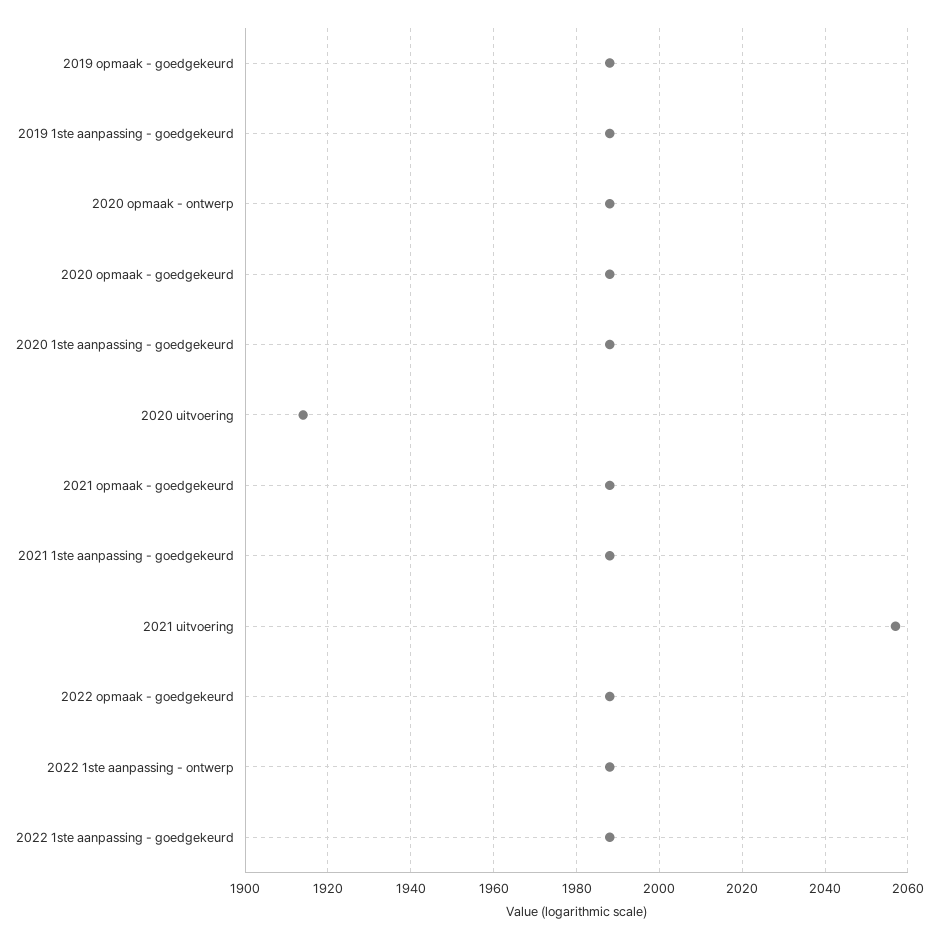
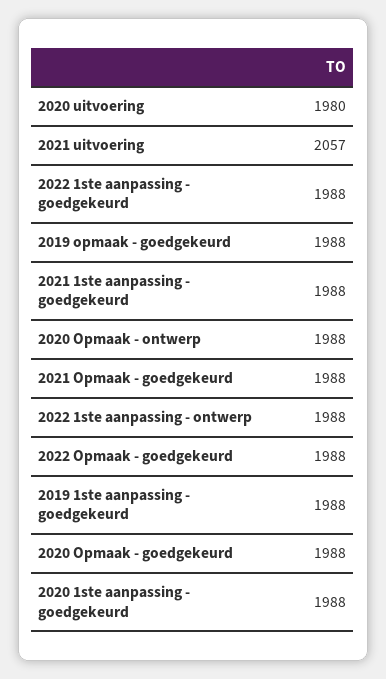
2020 uitvoering: 1915 -> 1980

